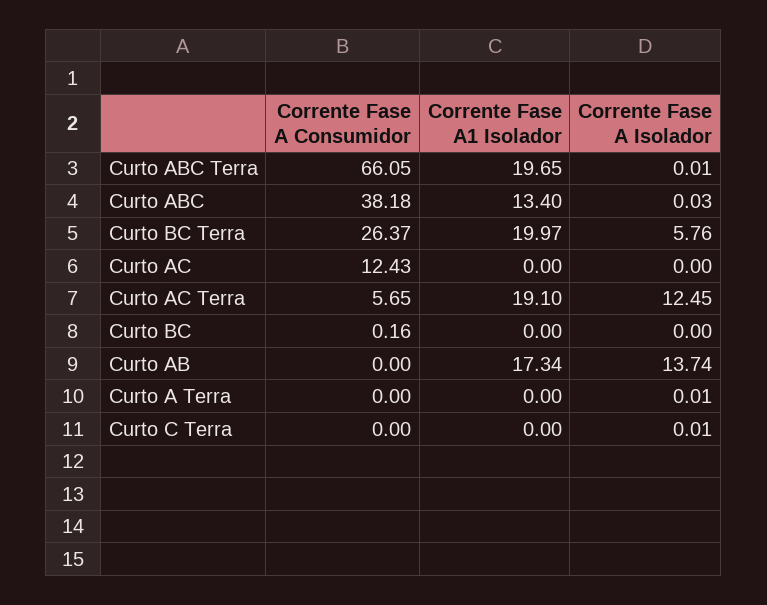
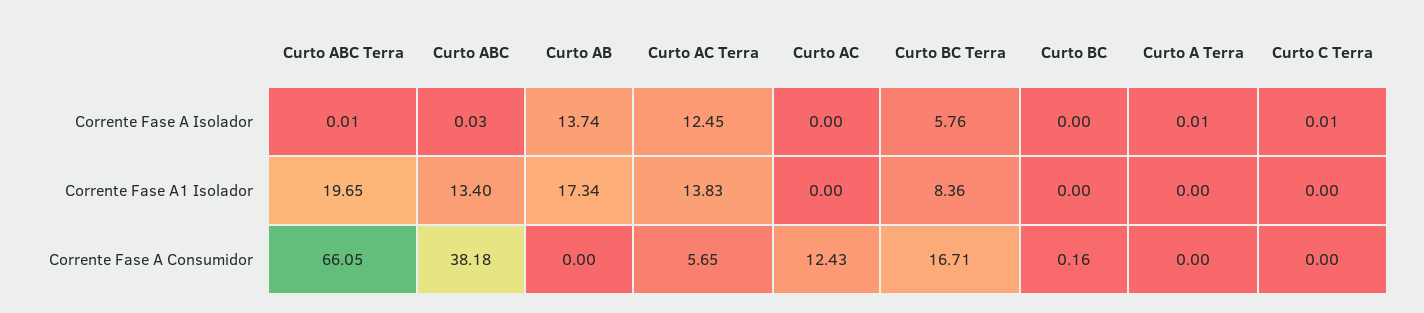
Corrente Fase A Consumidor, Curto BC Terra: 26.37 -> 16.71
Corrente Fase A1 Isolador, Curto BC Terra: 19.97 -> 8.36
Corrente Fase A1 Isolador, Curto AC Terra: 19.1 -> 13.83

